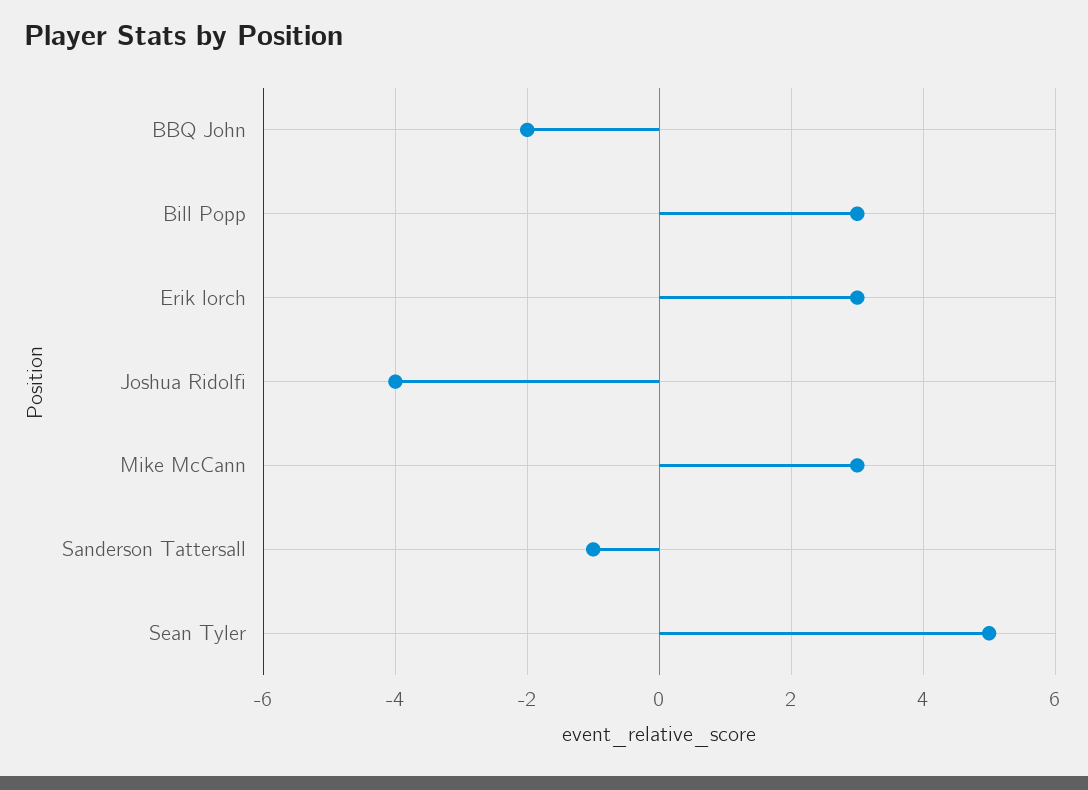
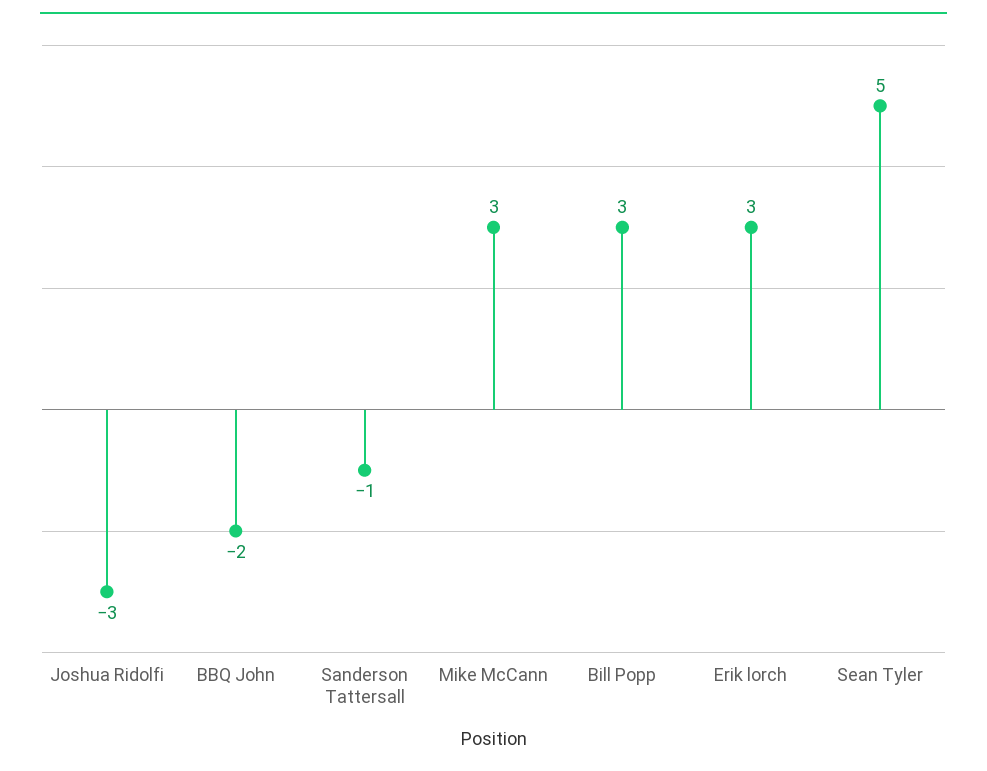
Joshua Ridolfi: -4 -> -3

